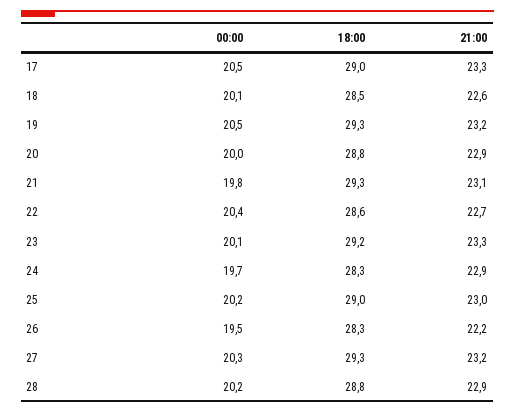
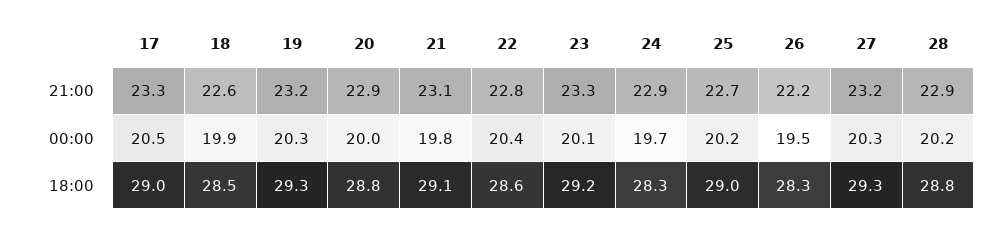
00:00, 18: 20.1 -> 19.9
00:00, 19: 20.5 -> 20.3
18:00, 21: 29.3 -> 29.1
21:00, 22: 22.7 -> 22.8
21:00, 25: 23 -> 22.7

